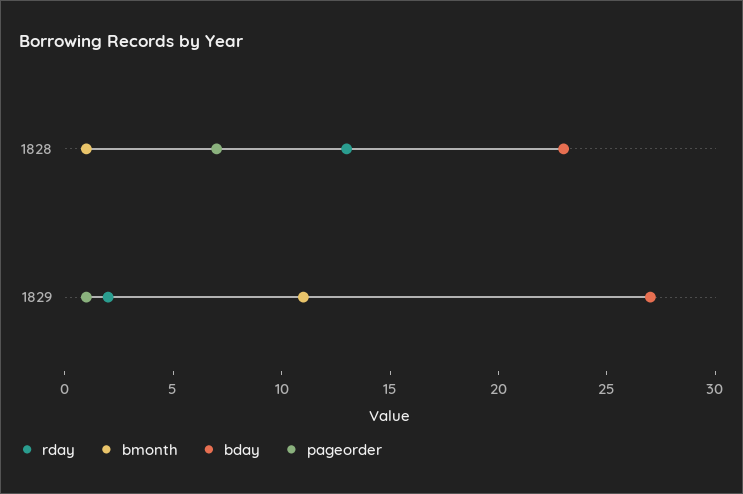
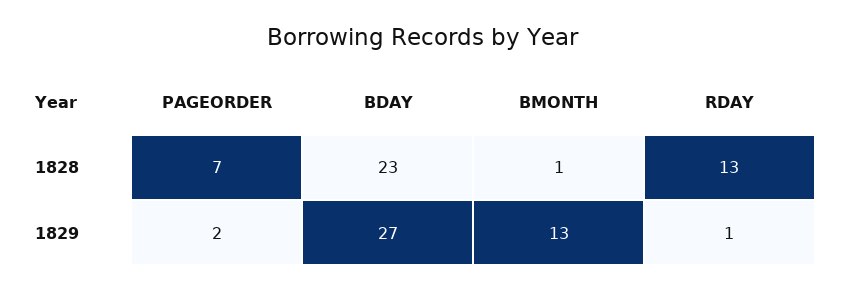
rday, 1829: 2 -> 1
bmonth, 1829: 11 -> 13
pageorder, 1829: 1 -> 2

